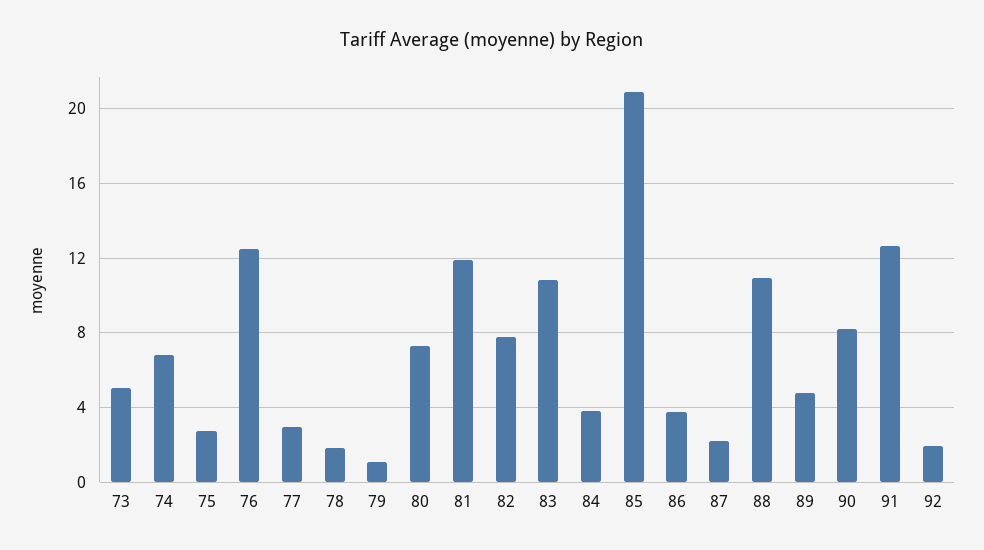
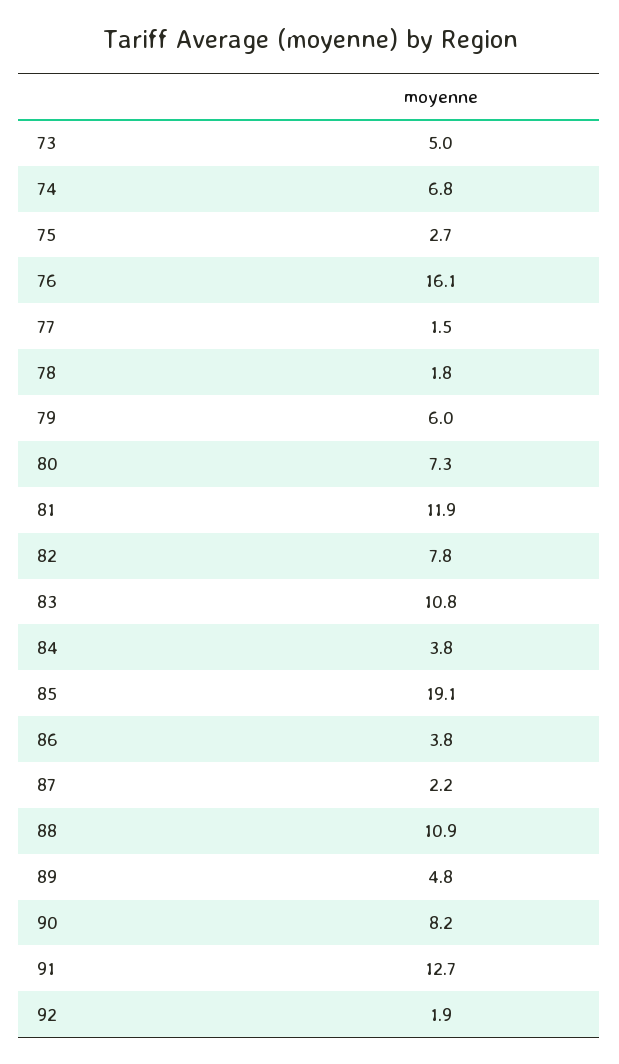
76: 12.5 -> 16.1
77: 3 -> 1.5
79: 1 -> 6
85: 21 -> 19.1

